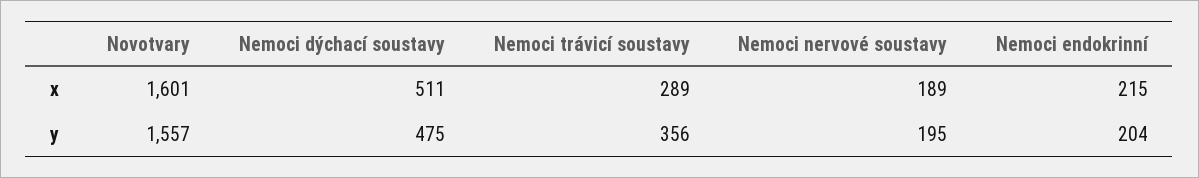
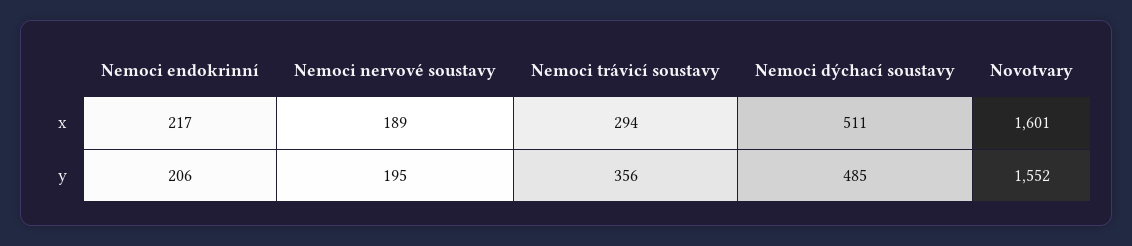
Nemoci trávicí soustavy, x: 289 -> 294
Nemoci endokrinní, x: 215 -> 217
Novotvary, y: 1557 -> 1552
Nemoci dýchací soustavy, y: 475 -> 485
Nemoci endokrinní, y: 204 -> 206

